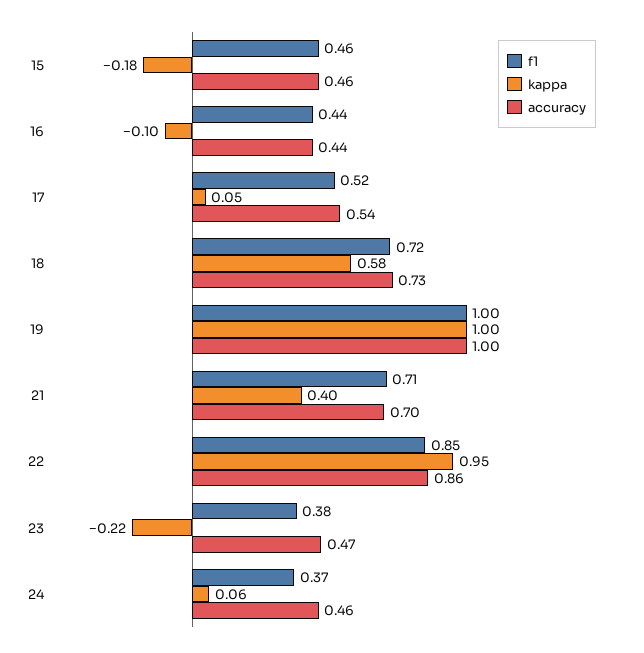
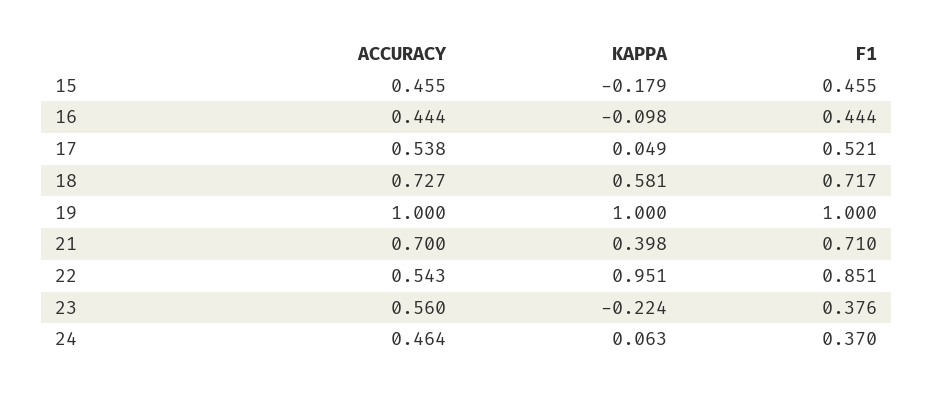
accuracy, 22: 0.86 -> 0.543
accuracy, 23: 0.47 -> 0.56

